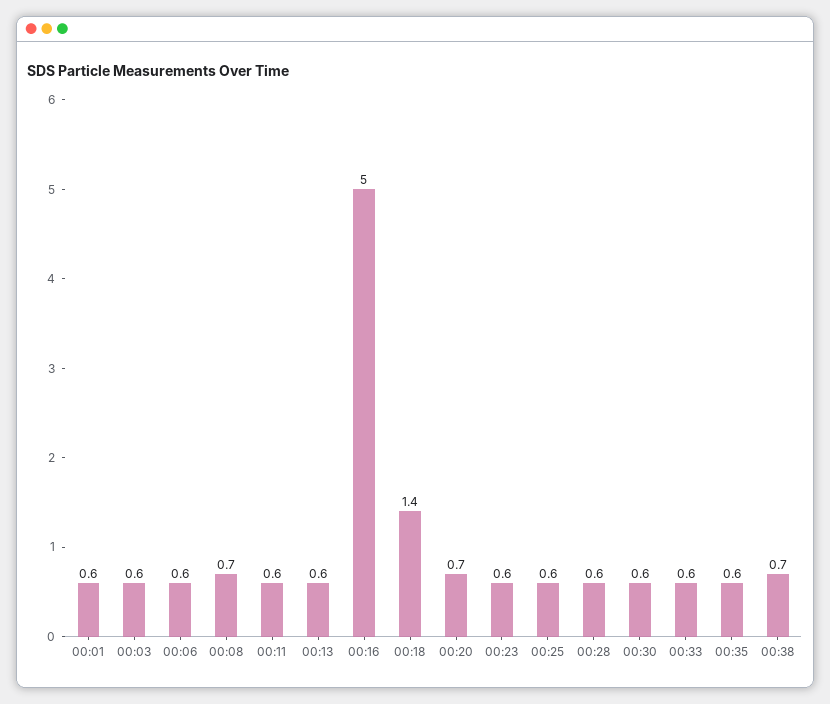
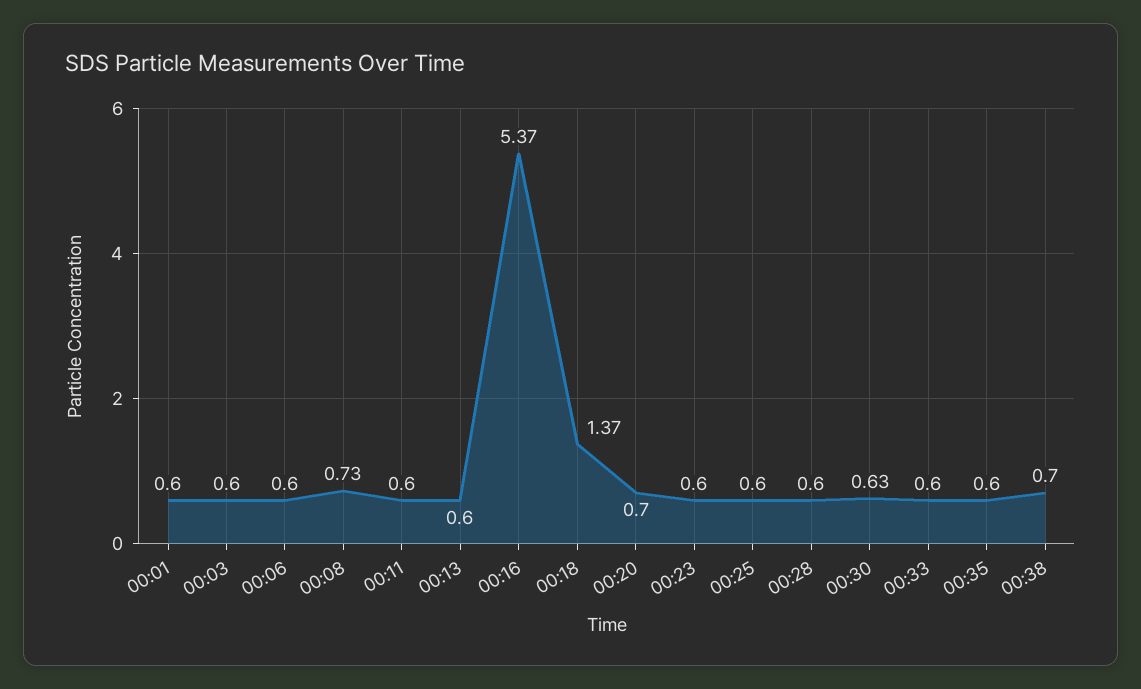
00:16: 5 -> 5.37

